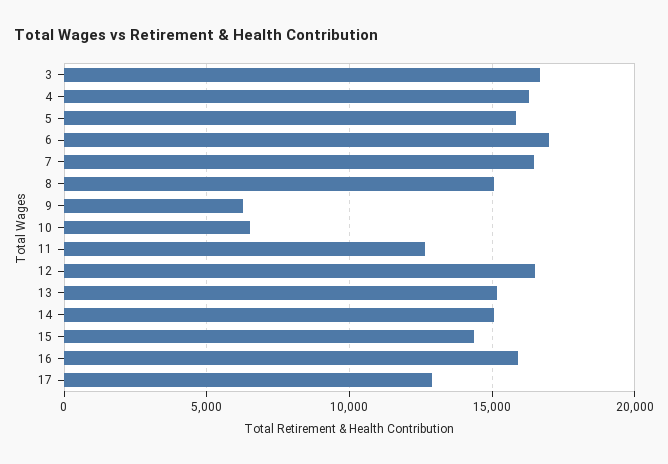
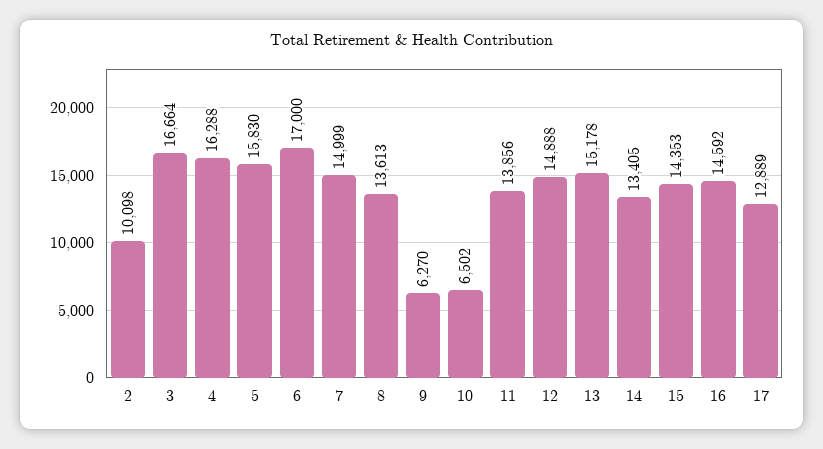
7: 16500 -> 14999
8: 15000 -> 13613
11: 12500 -> 13856
12: 16500 -> 14888
14: 15000 -> 13405
16: 16000 -> 14592
2: none -> 10098

